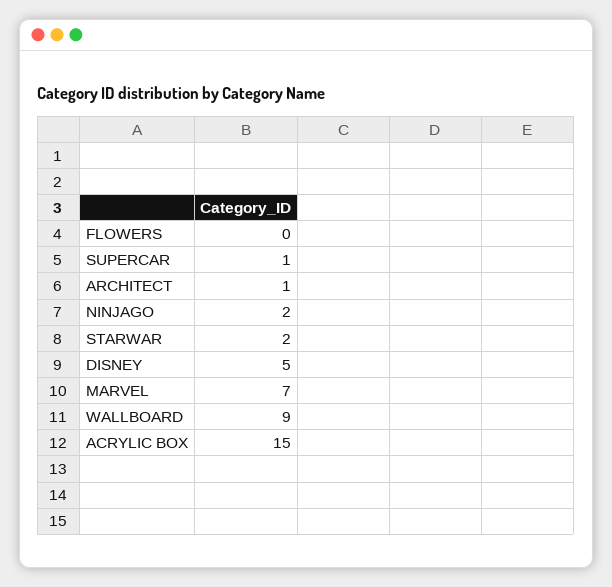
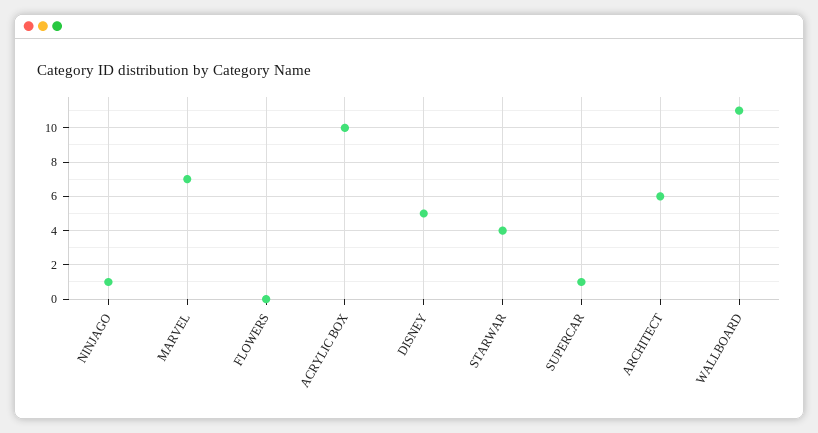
ARCHITECT: 1 -> 6
NINJAGO: 2 -> 1
STARWAR: 2 -> 4
WALLBOARD: 9 -> 11
ACRYLIC BOX: 15 -> 10

